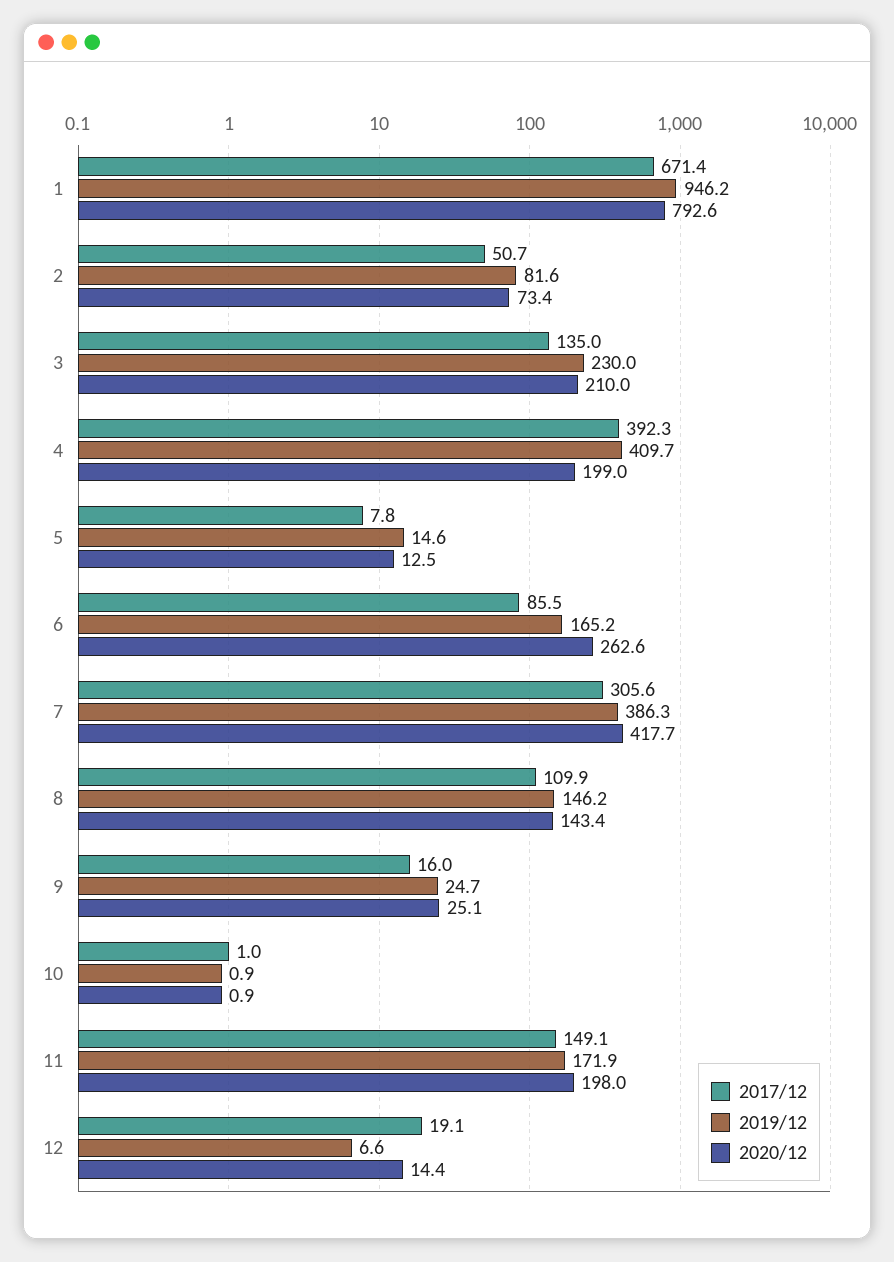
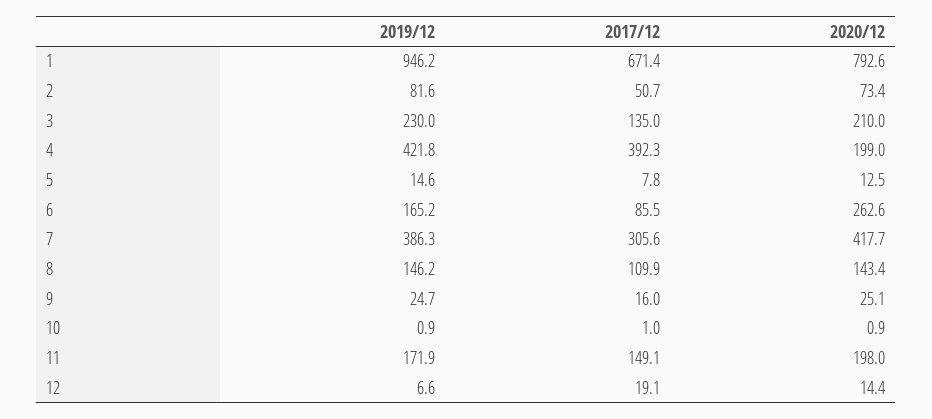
2019/12, 4: 409.7 -> 421.8

